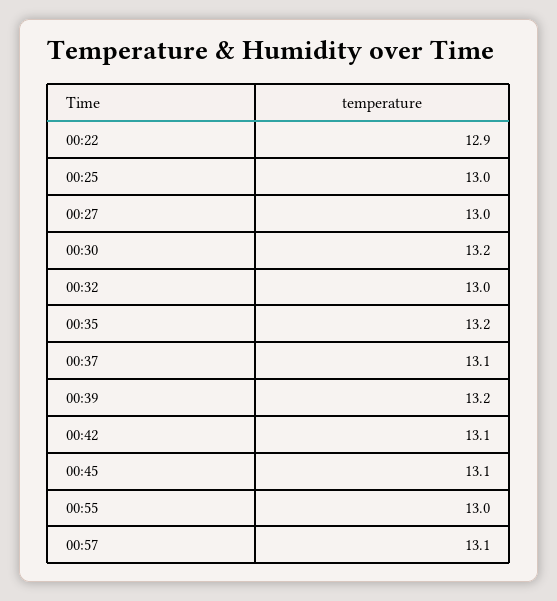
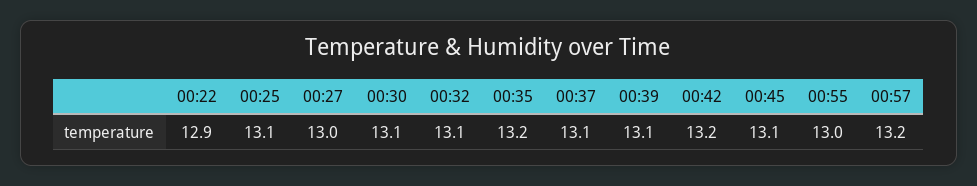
00:25: 13 -> 13.1
00:30: 13.2 -> 13.1
00:32: 13 -> 13.1
00:39: 13.2 -> 13.1
00:42: 13.1 -> 13.2
00:57: 13.1 -> 13.2

